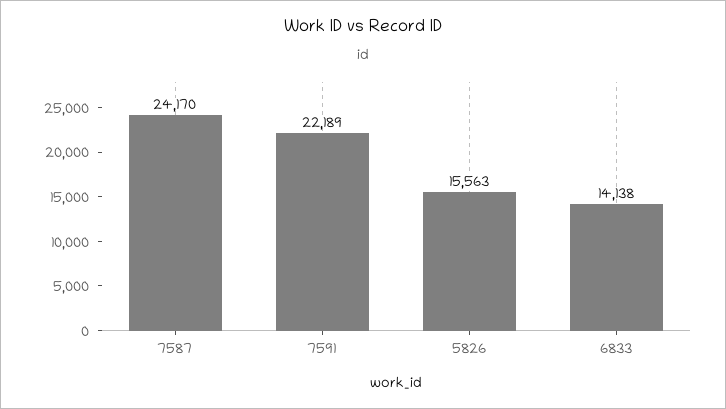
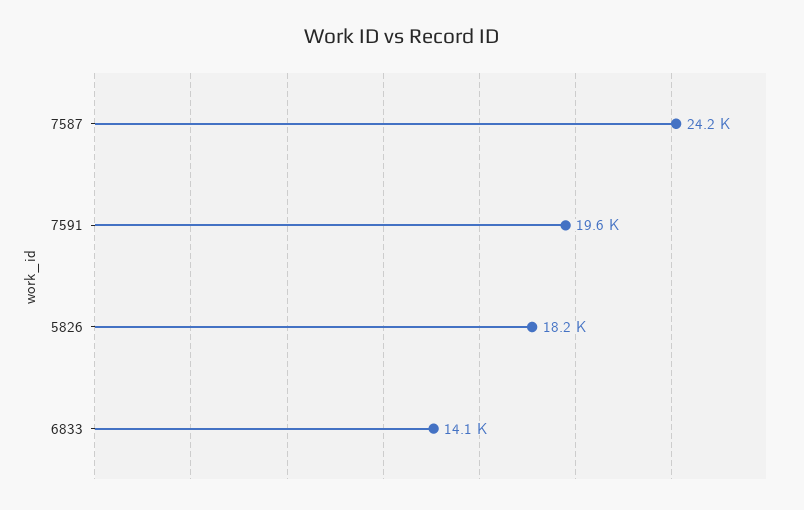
7591: 22189 -> 19600
5826: 15563 -> 18200

